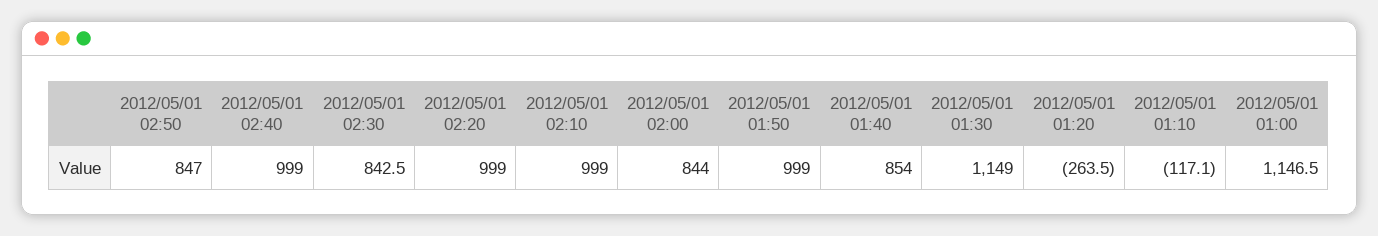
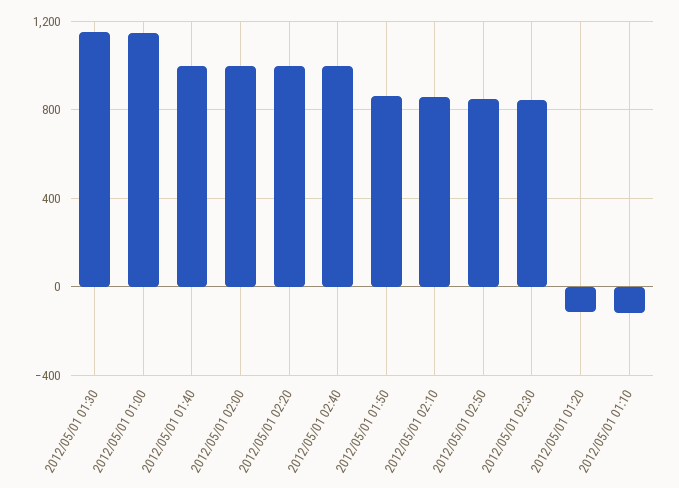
2012/05/01 02:10: 999 -> 850
2012/05/01 02:00: 844 -> 1000
2012/05/01 01:50: 999 -> 850
2012/05/01 01:40: 854 -> 1000
2012/05/01 01:20: -263.5 -> -100

